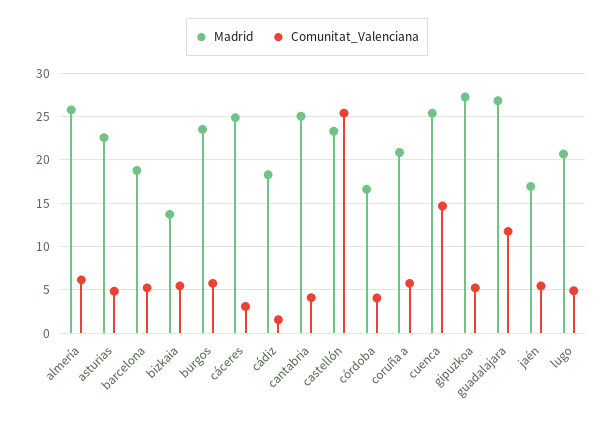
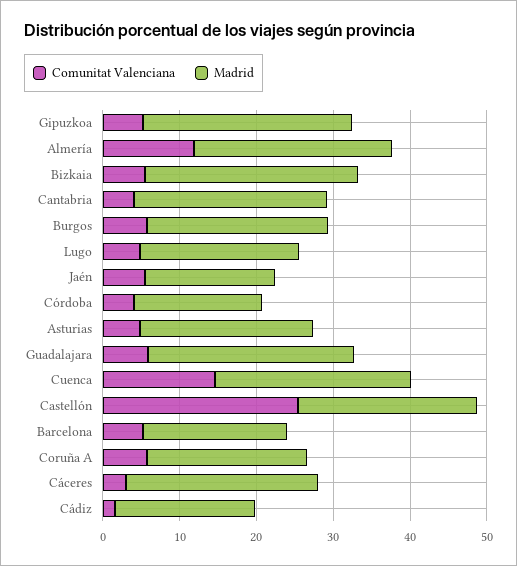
Comunitat_Valenciana, almería: 6 -> 12
Madrid, bizkaia: 14 -> 28
Comunitat_Valenciana, guadalajara: 12 -> 6

